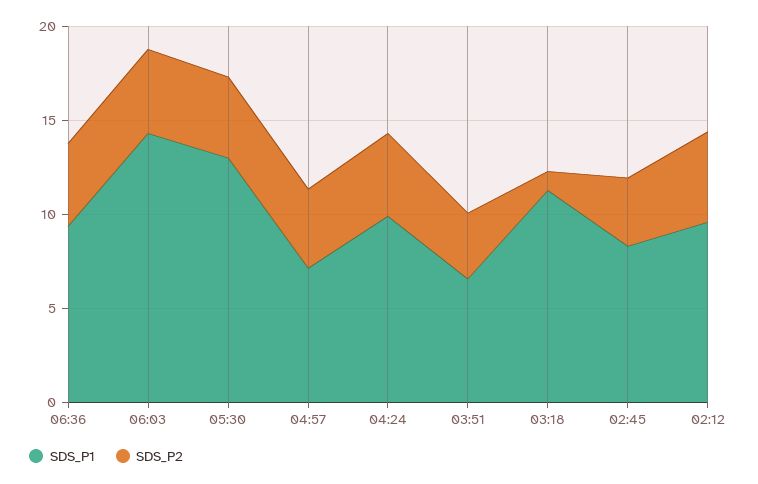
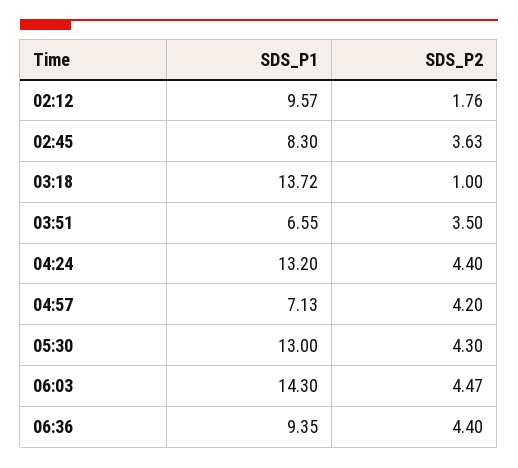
SDS_P1, 04:24: 10 -> 13.2
SDS_P1, 03:18: 11 -> 13.72
SDS_P2, 02:12: 5 -> 1.76

